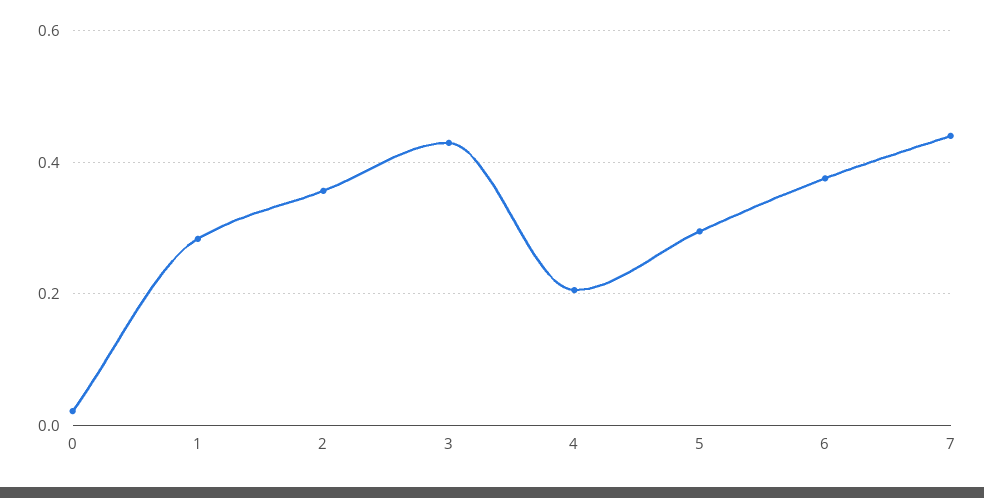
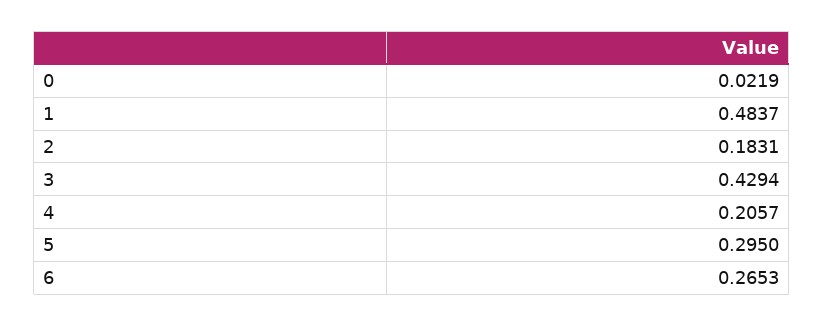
1: 0.28 -> 0.4837
2: 0.36 -> 0.1831
6: 0.38 -> 0.2653
7: 0.44 -> none

